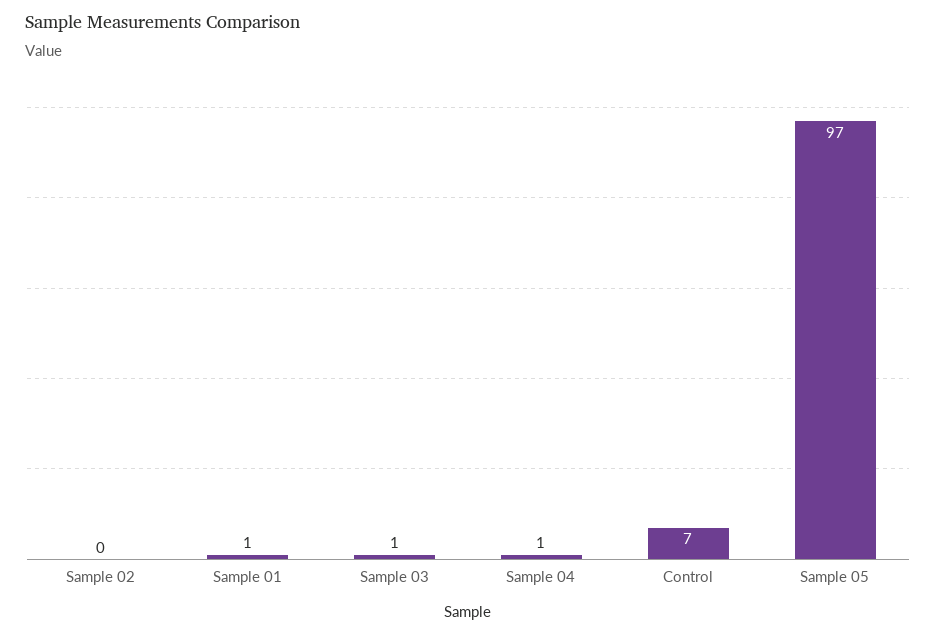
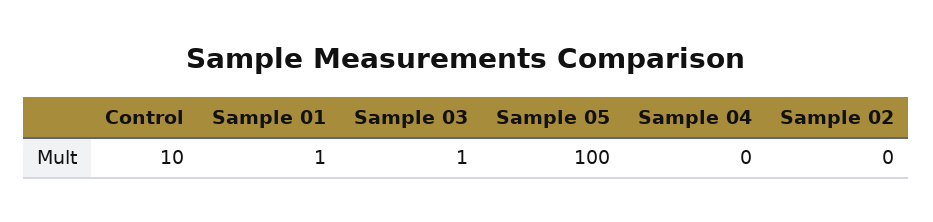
Sample 04: 1 -> 0
Control: 7 -> 10
Sample 05: 97 -> 100

